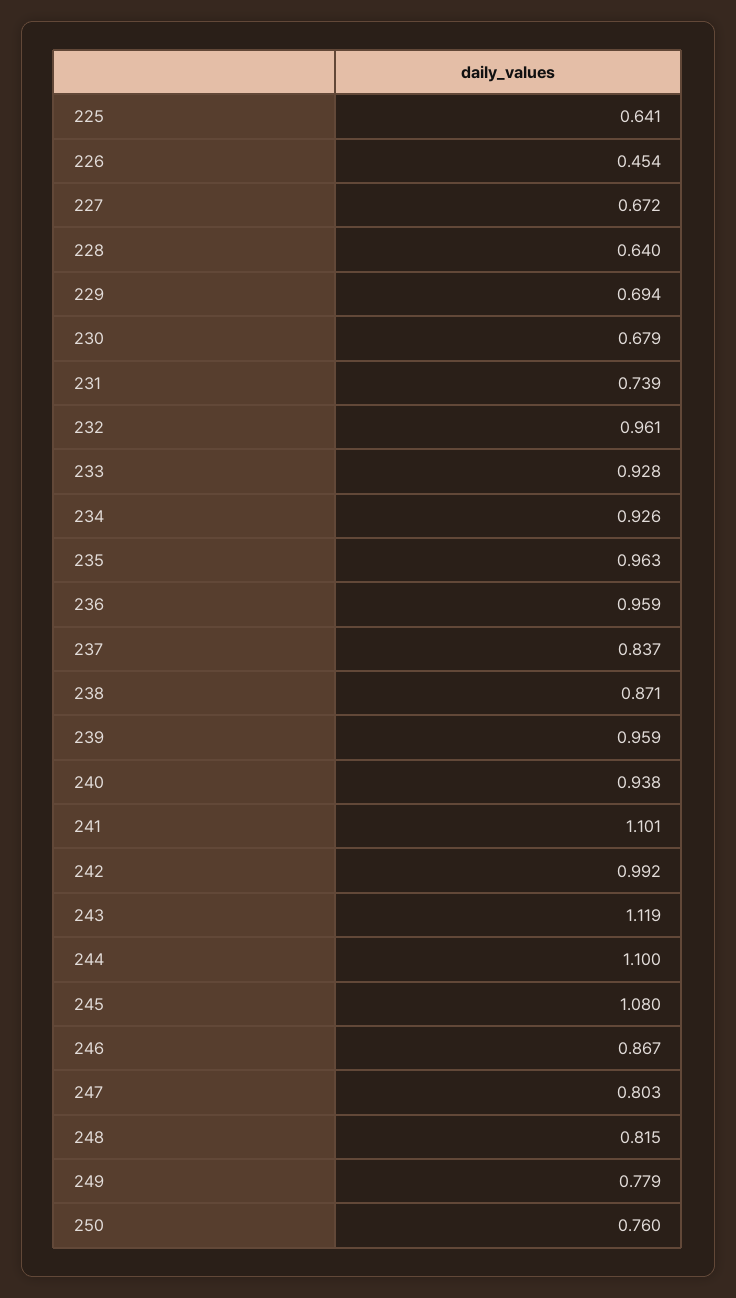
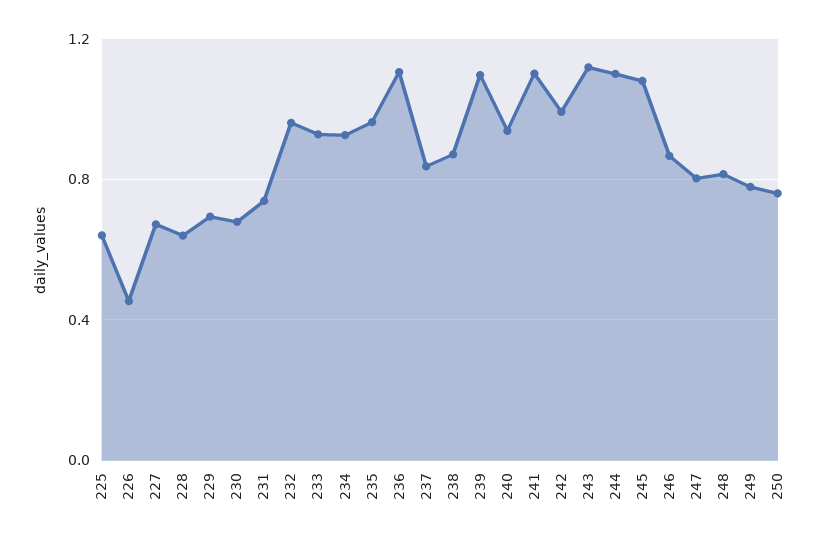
236: 0.959 -> 1.1
239: 0.959 -> 1.1

